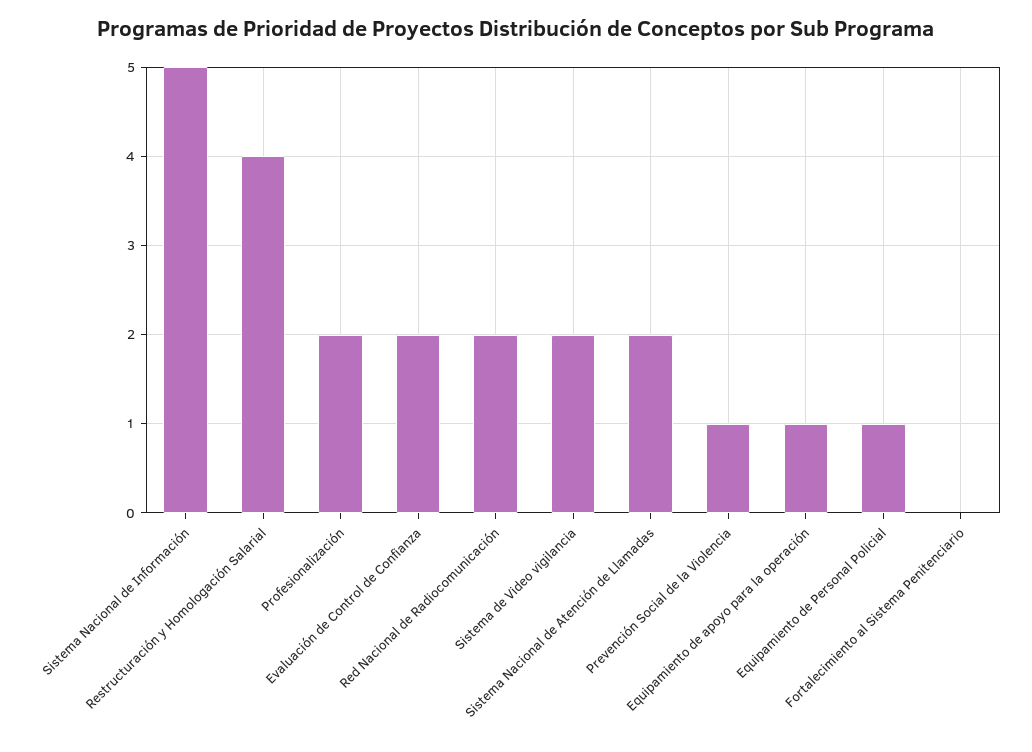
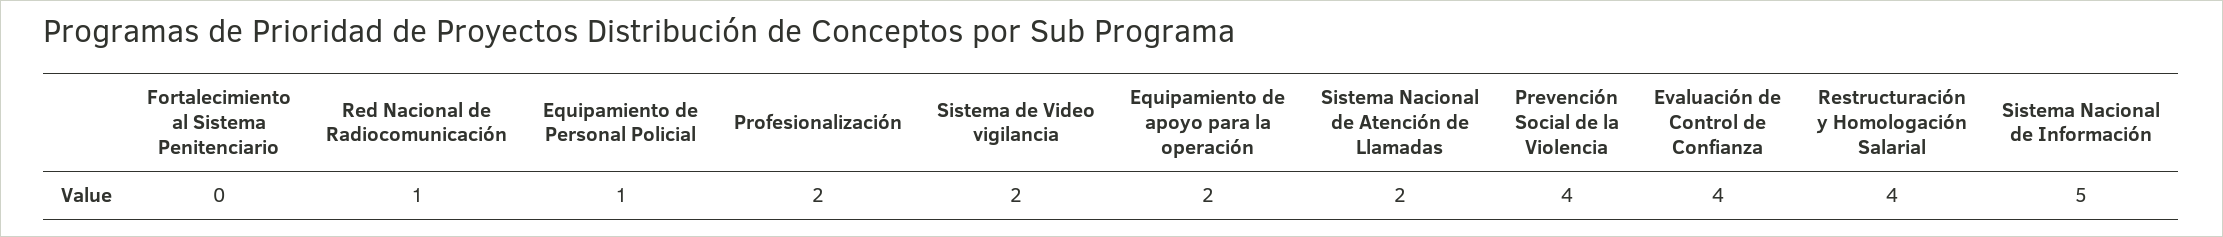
Evaluación de Control de Confianza: 2 -> 4
Red Nacional de Radiocomunicación: 2 -> 1
Prevención Social de la Violencia: 1 -> 4
Equipamiento de apoyo para la operación: 1 -> 2

